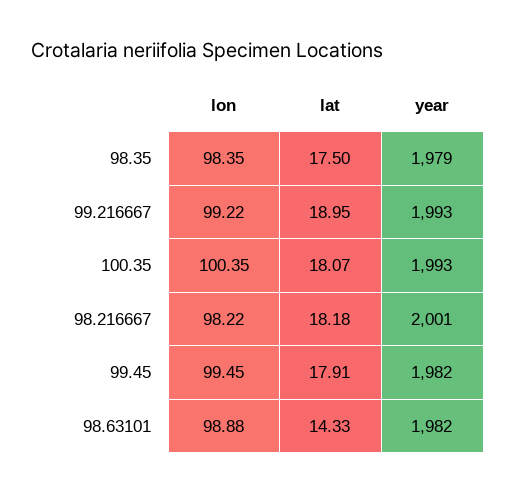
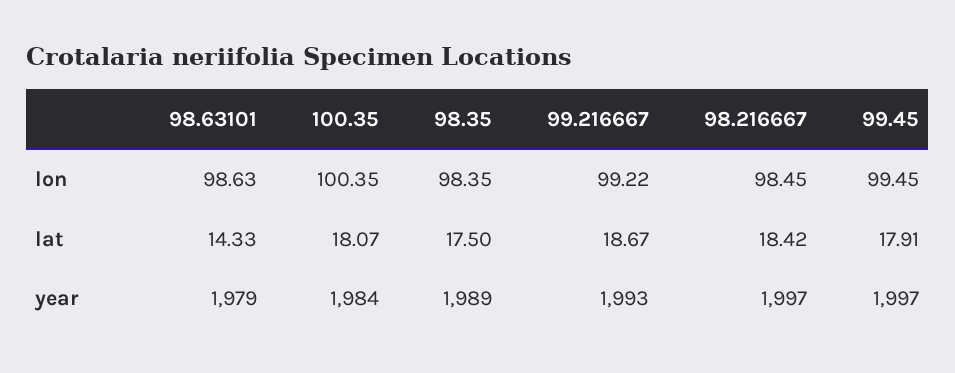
year, 98.35: 1979 -> 1989
lat, 99.216667: 18.95 -> 18.67
year, 100.35: 1993 -> 1984
lon, 98.216667: 98.22 -> 98.45
lat, 98.216667: 18.18 -> 18.42
year, 98.216667: 2001 -> 1997
year, 99.45: 1982 -> 1997
lon, 98.63101: 98.88 -> 98.63
year, 98.63101: 1982 -> 1979

